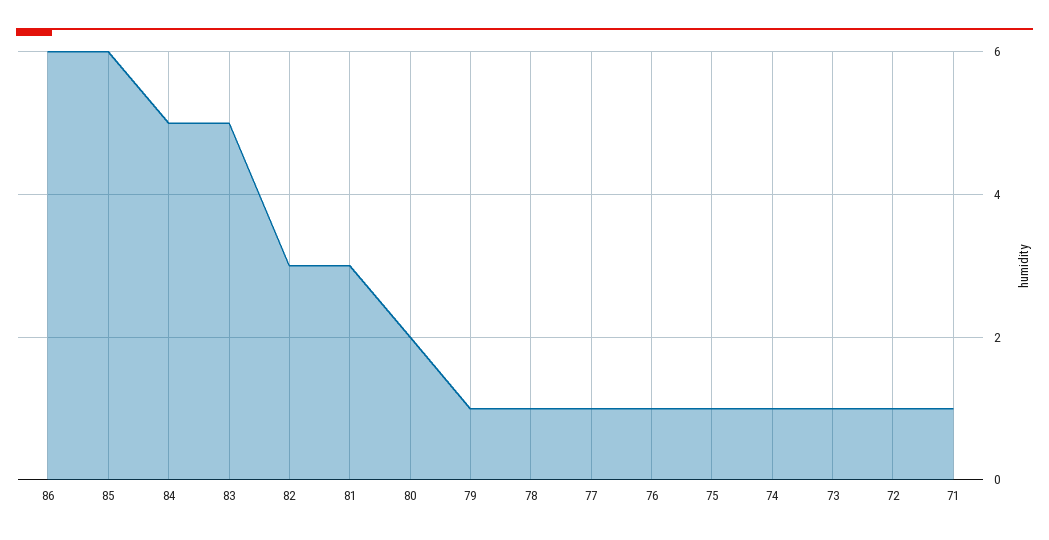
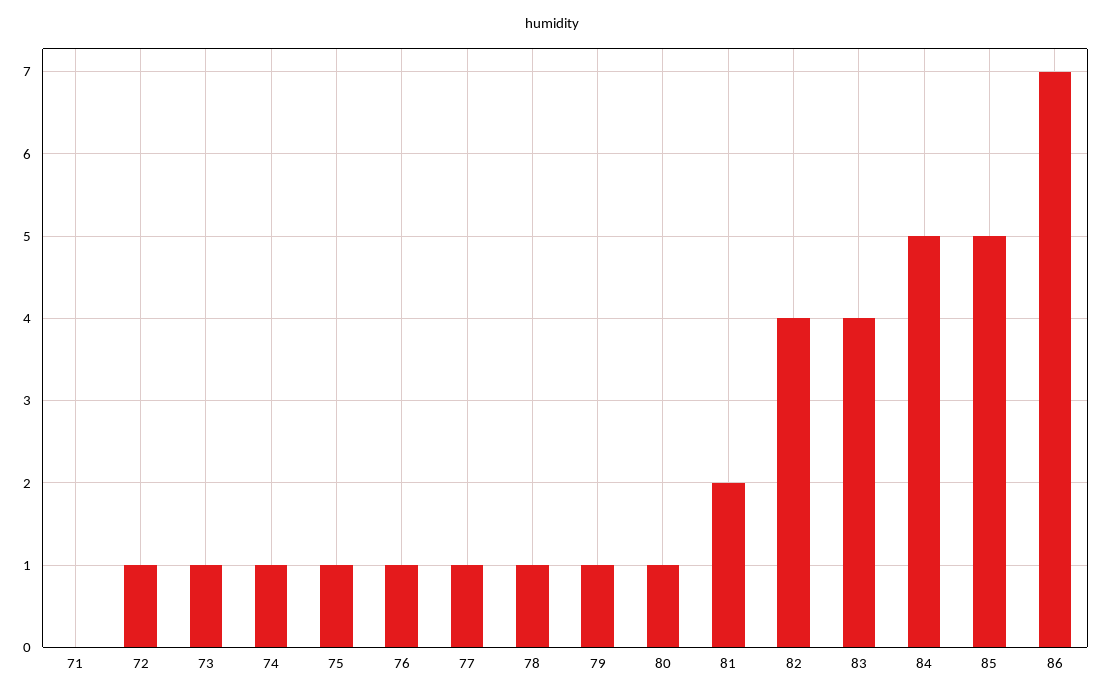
86: 6 -> 7
85: 6 -> 5
83: 5 -> 4
82: 3 -> 4
81: 3 -> 2
80: 2 -> 1
71: 1 -> 0

